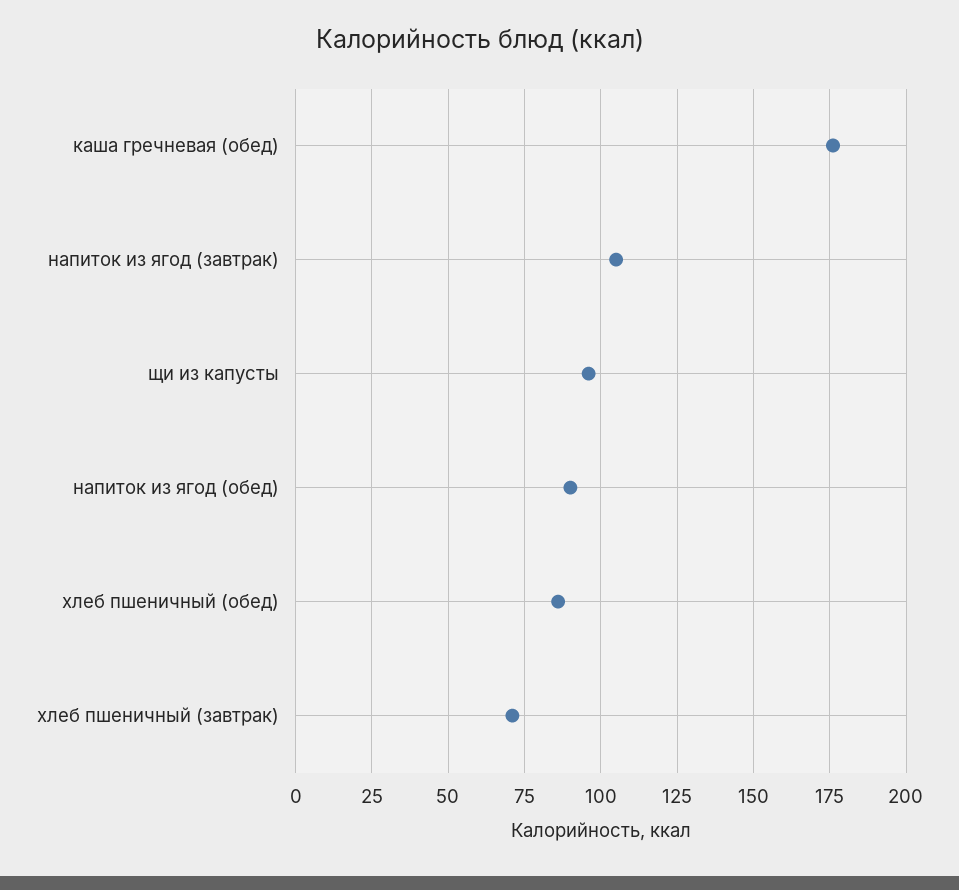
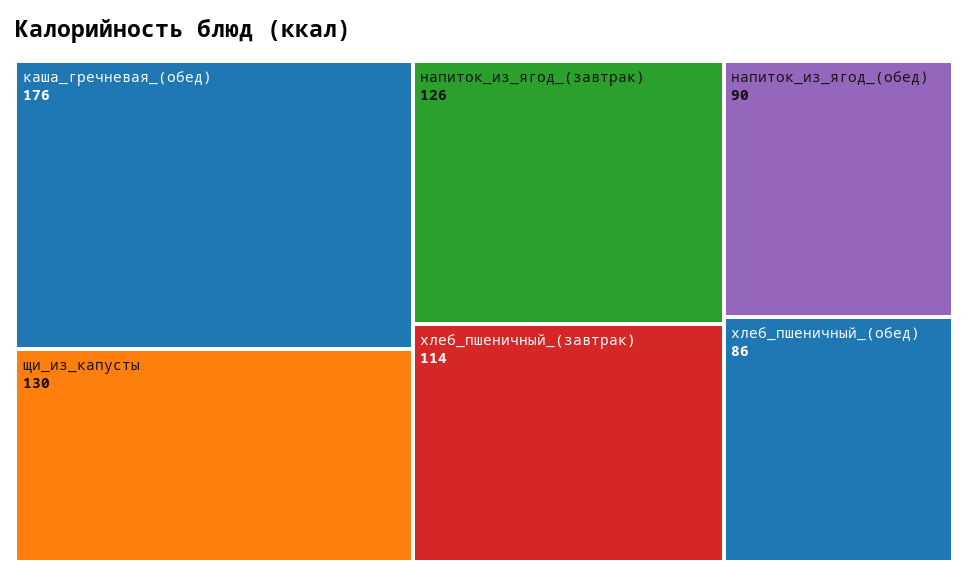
напиток из ягод (завтрак): 105 -> 126
щи из капусты: 95 -> 130
хлеб пшеничный (завтрак): 70 -> 114

